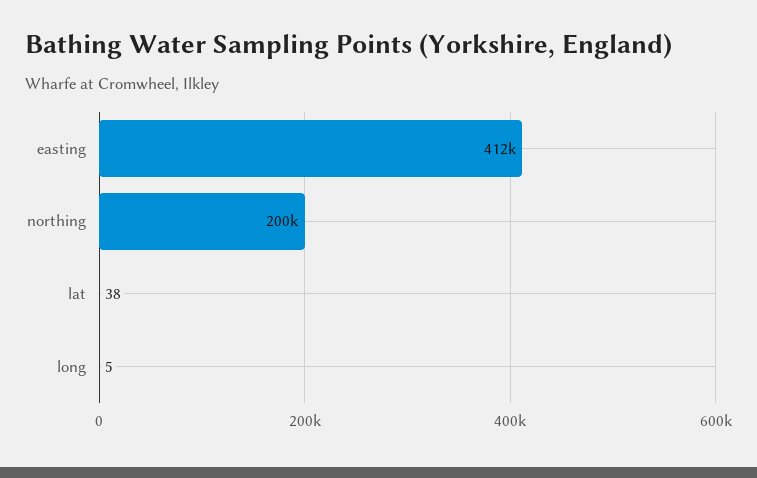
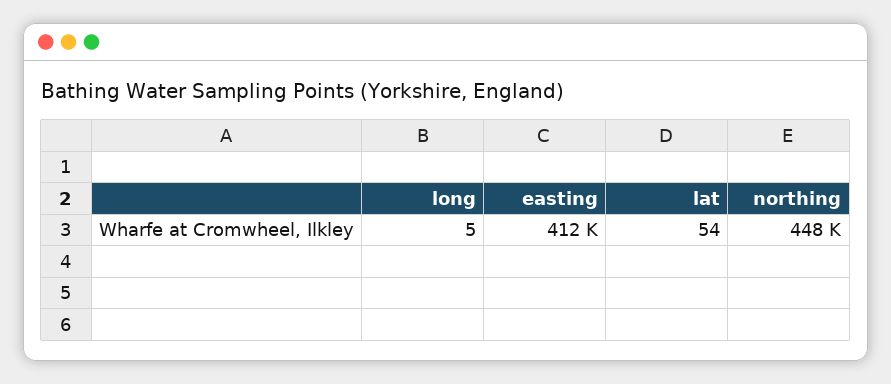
northing: 200000 -> 448000
lat: 38 -> 54

